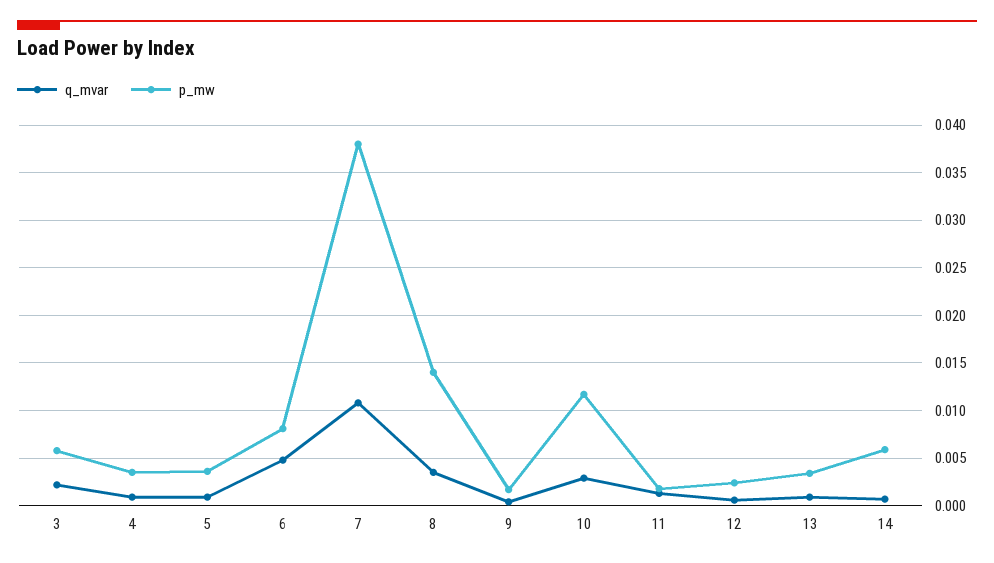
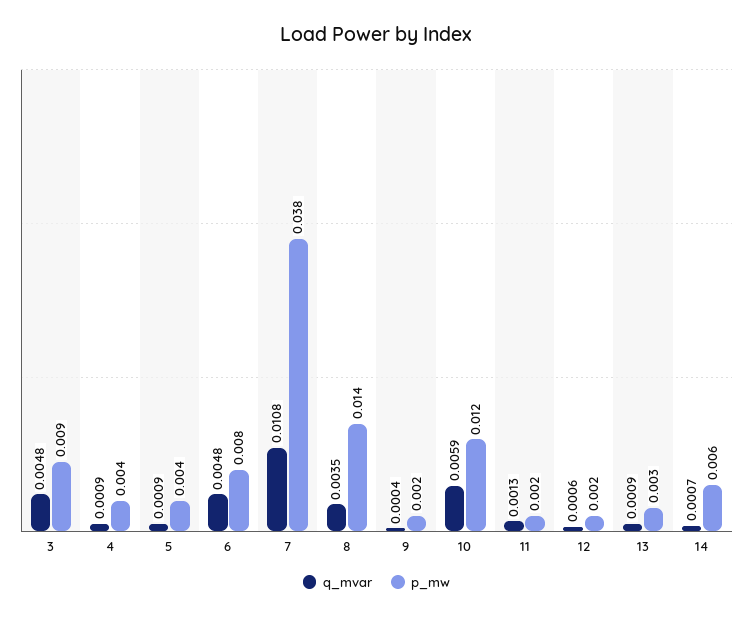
q_mvar, 3: 0.002 -> 0.0048
p_mw, 3: 0.006 -> 0.009
q_mvar, 10: 0.003 -> 0.0059

